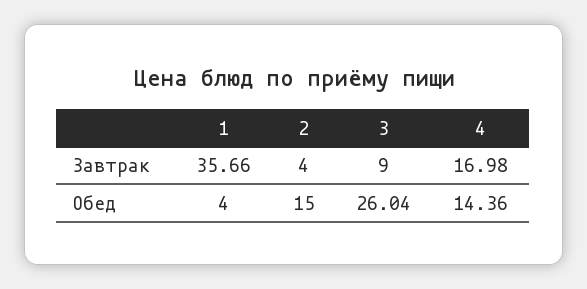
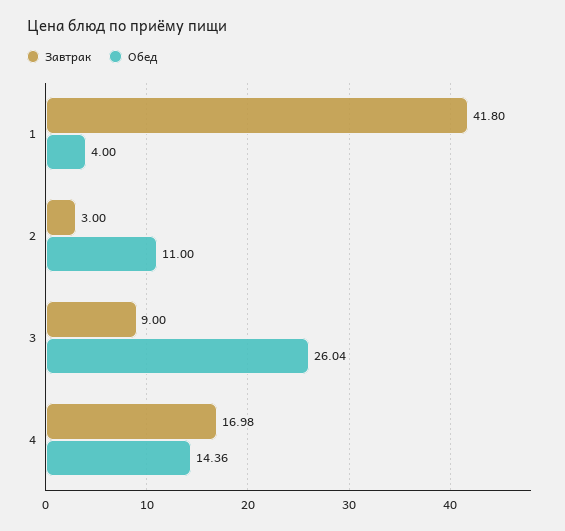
Завтрак, 1: 35.66 -> 41.8
Завтрак, 2: 4 -> 3
Обед, 2: 15 -> 11

